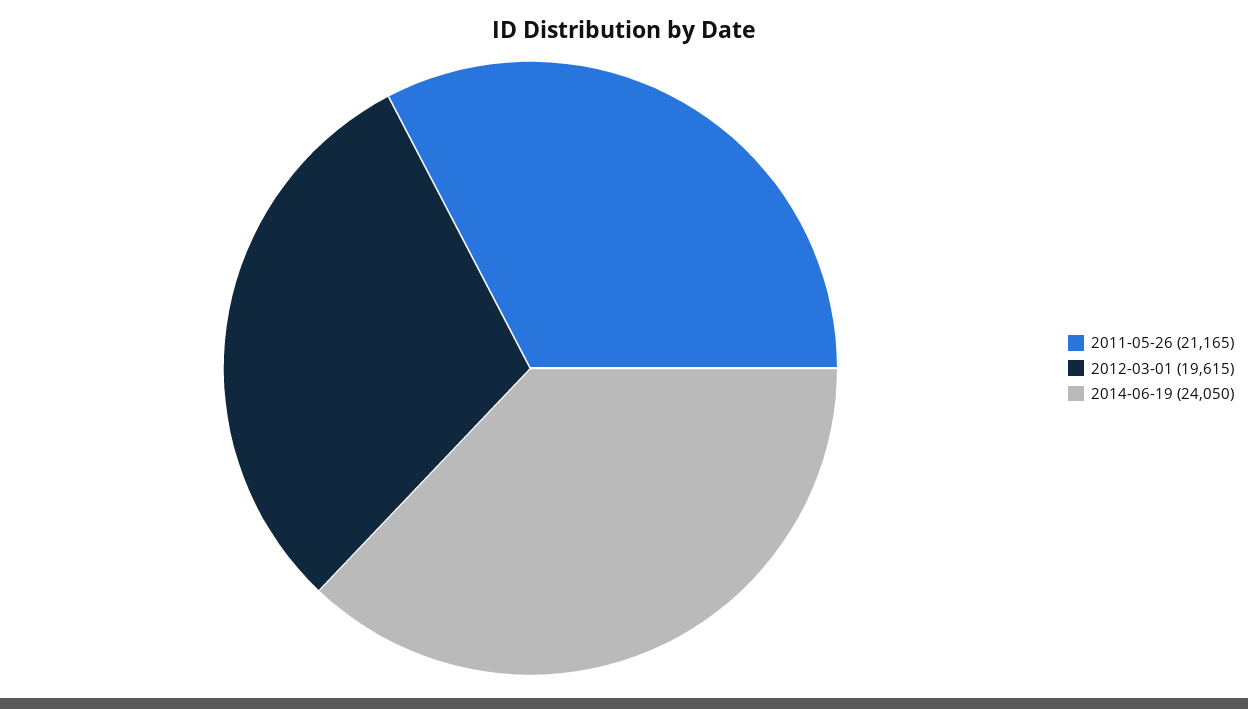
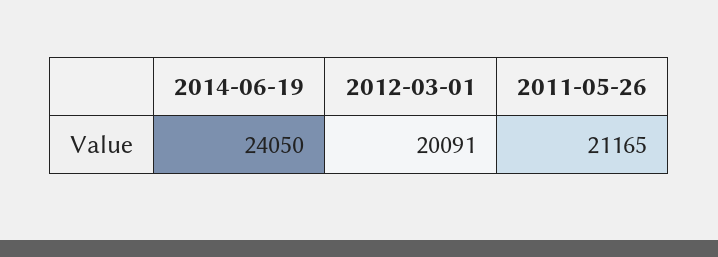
2012-03-01: 19615 -> 20091

